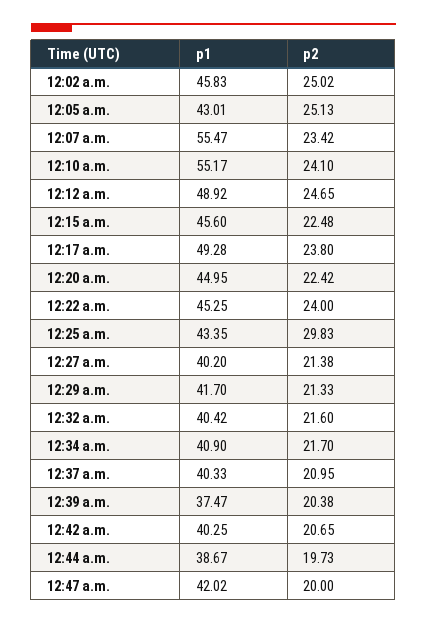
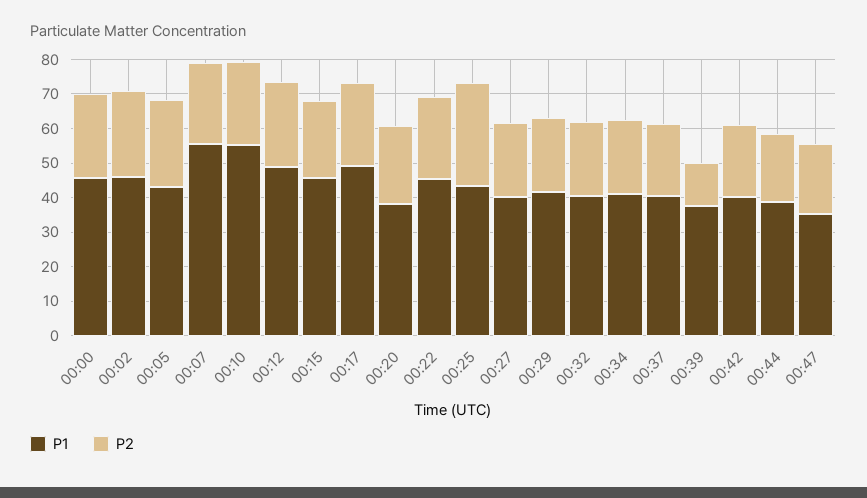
p1, 12:20 a.m.: 44.95 -> 37.5
p2, 12:39 a.m.: 20.38 -> 12.5
p1, 12:47 a.m.: 42.02 -> 35
p1, 00:00: none -> 45
p2, 00:00: none -> 25

